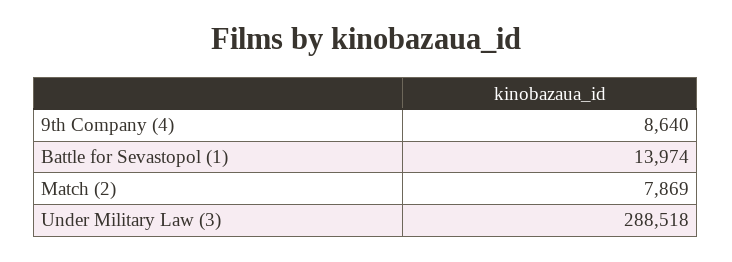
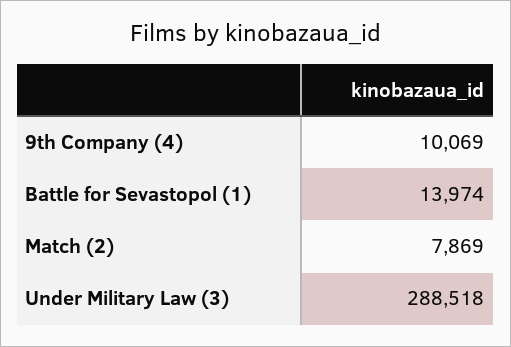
9th Company (4): 8640 -> 10069

